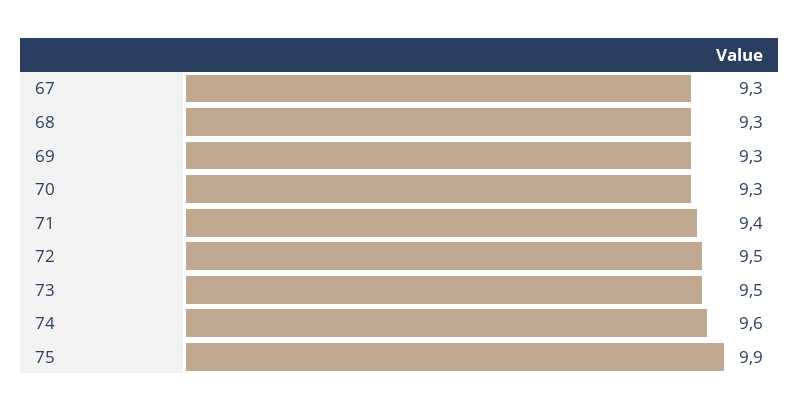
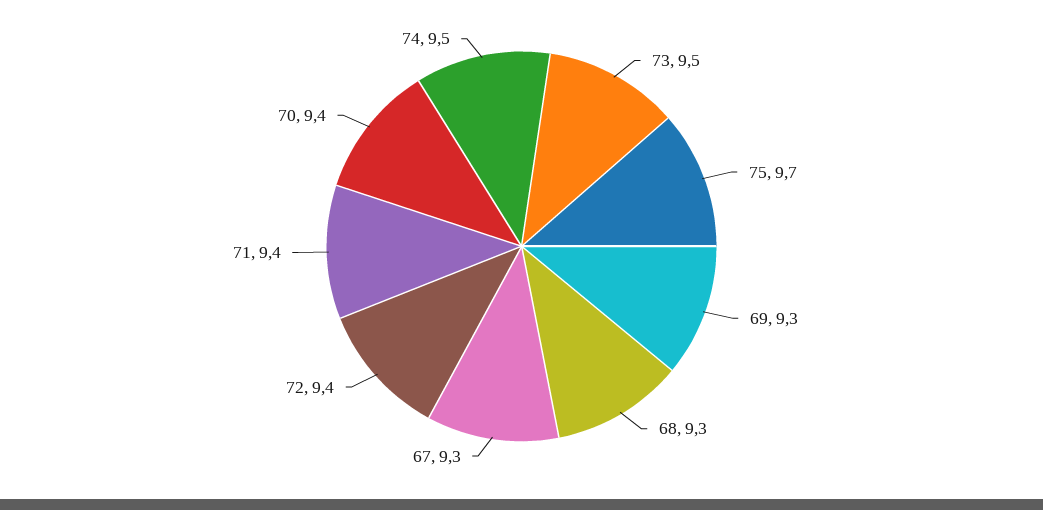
70: 9.3 -> 9.4
72: 9.5 -> 9.4
74: 9.6 -> 9.5
75: 9.9 -> 9.7

